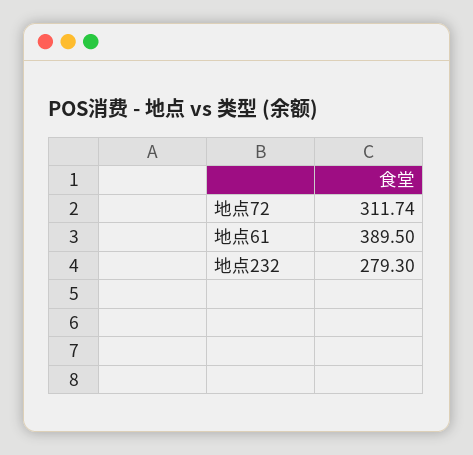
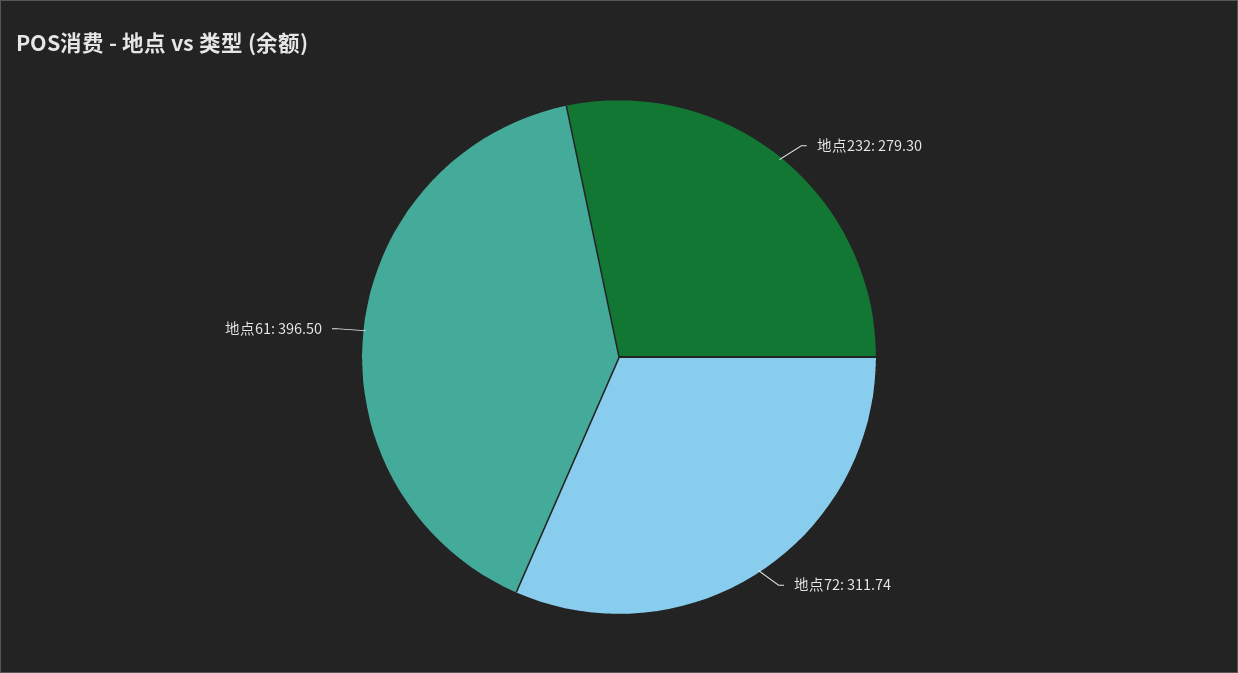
地点61: 389.5 -> 396.5

